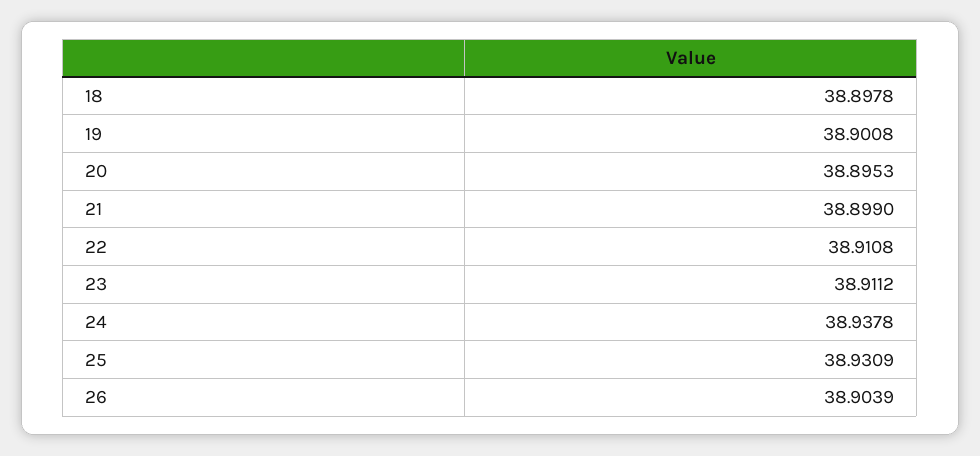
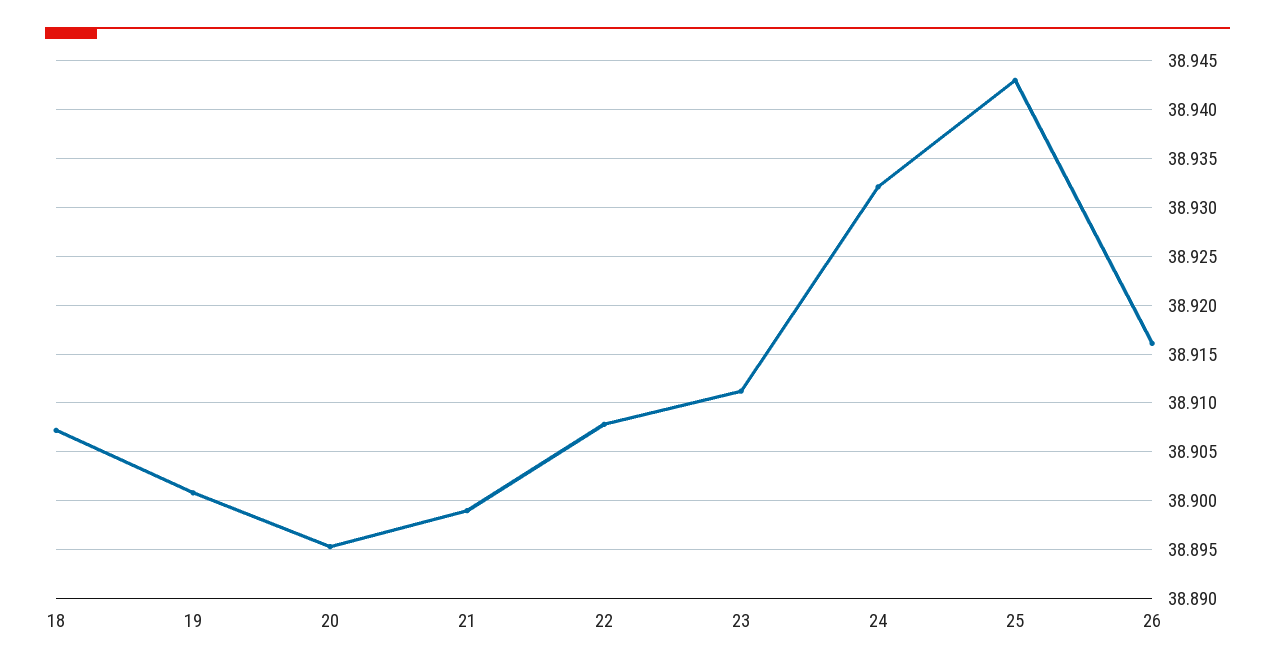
18: 38.8978 -> 38.907
22: 38.9108 -> 38.908
24: 38.9378 -> 38.932
25: 38.9309 -> 38.943
26: 38.9039 -> 38.916

